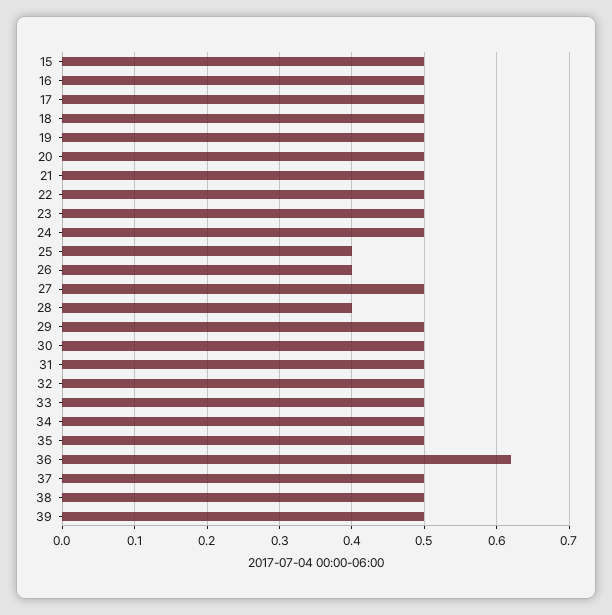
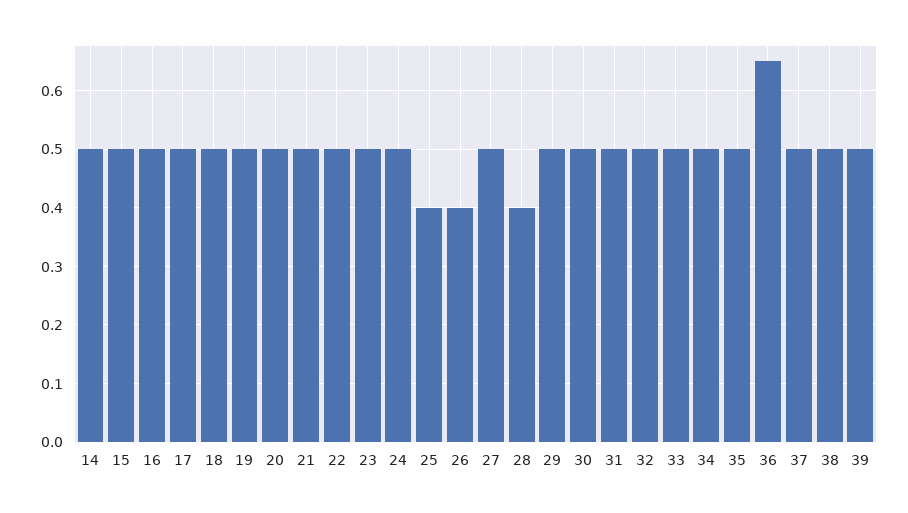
36: 0.62 -> 0.65
14: none -> 0.5

